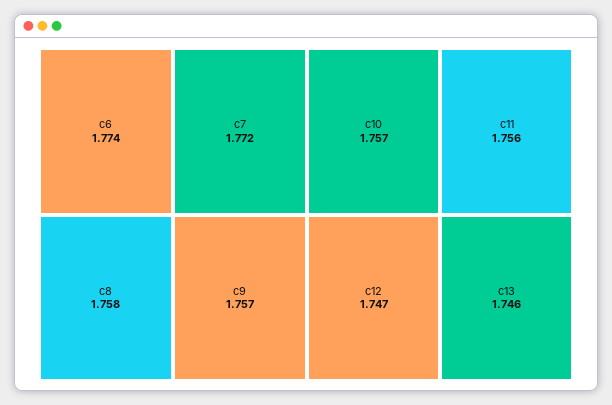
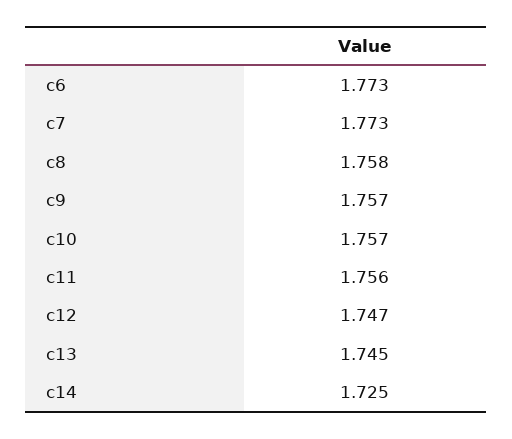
c6: 1.774 -> 1.773
c7: 1.772 -> 1.773
c13: 1.746 -> 1.745
c14: none -> 1.725

